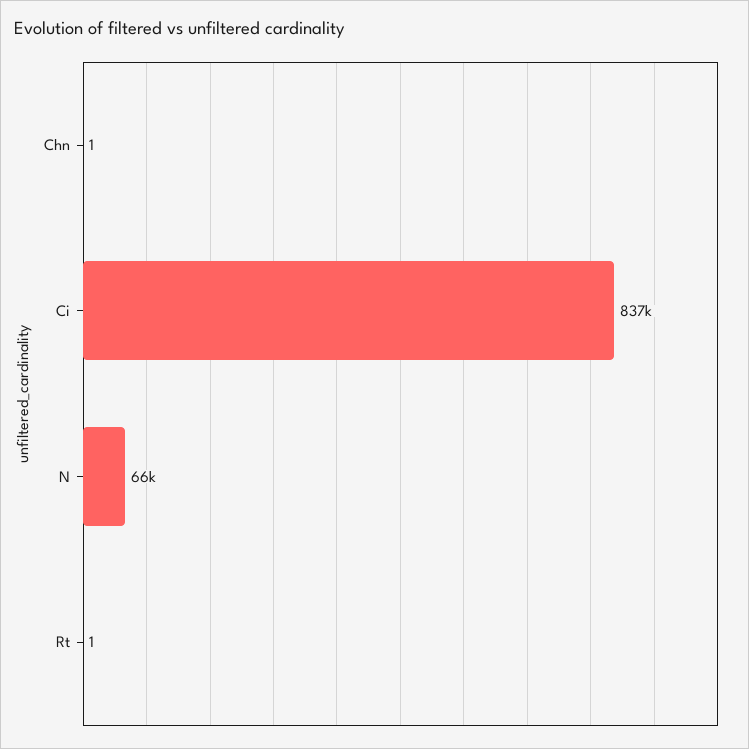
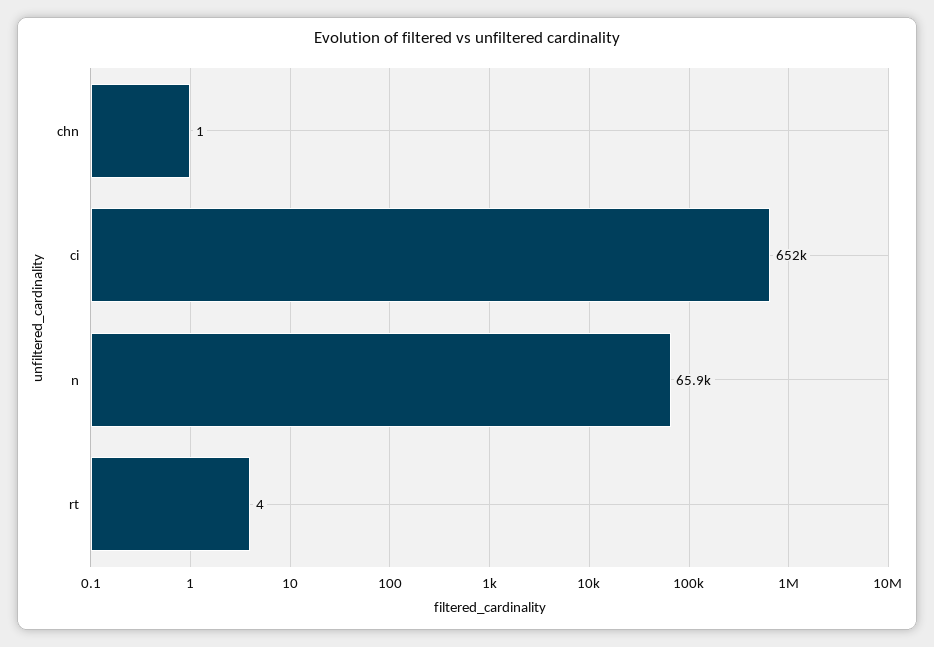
Ci: 837000 -> 652000
Rt: 1 -> 4

